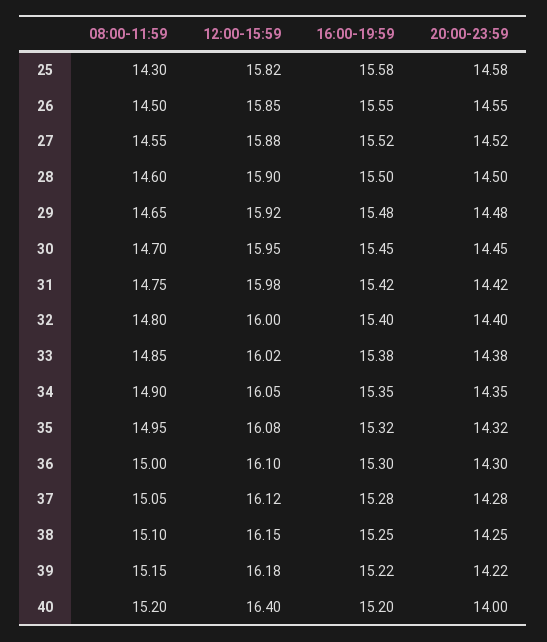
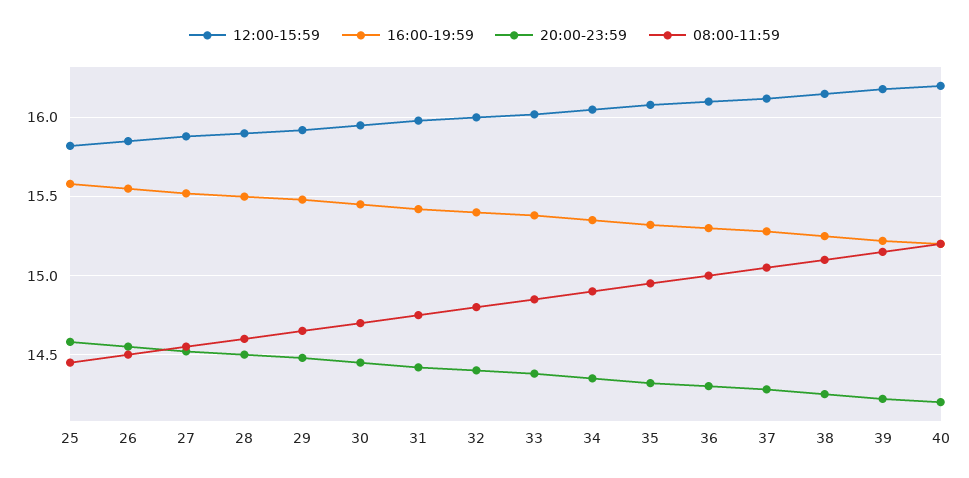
08:00-11:59, 25: 14.3 -> 14.45
12:00-15:59, 40: 16.4 -> 16.2
20:00-23:59, 40: 14 -> 14.2

